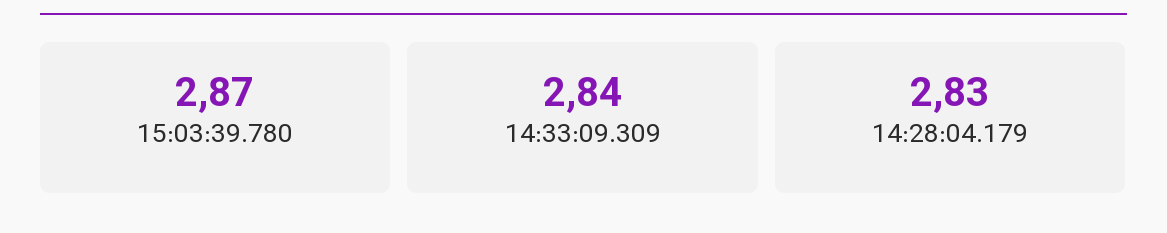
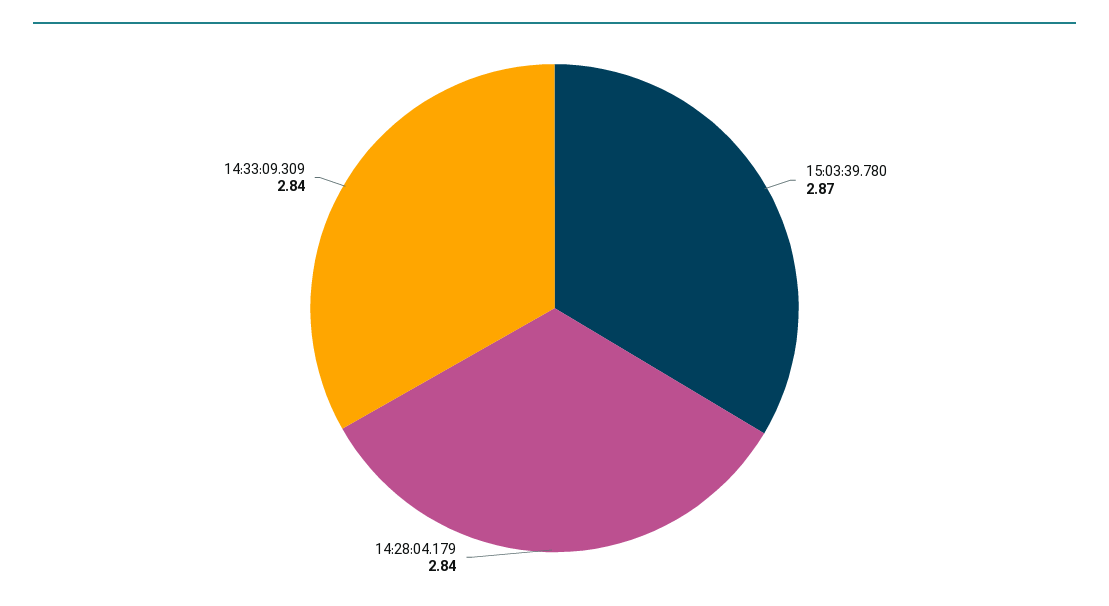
14:28:04.179: 2.83 -> 2.84

